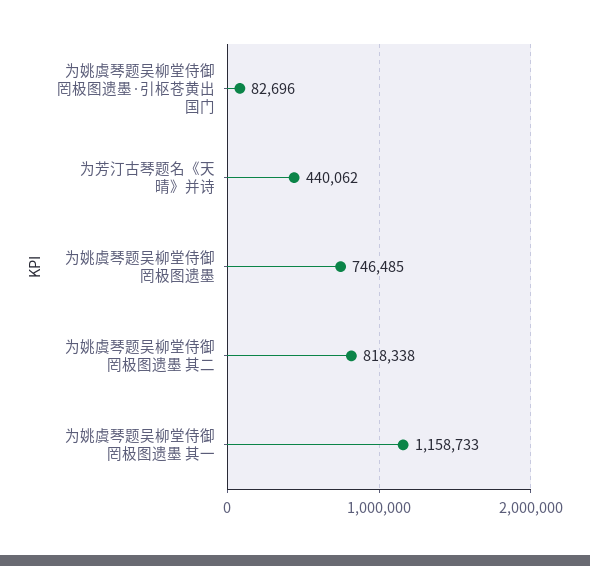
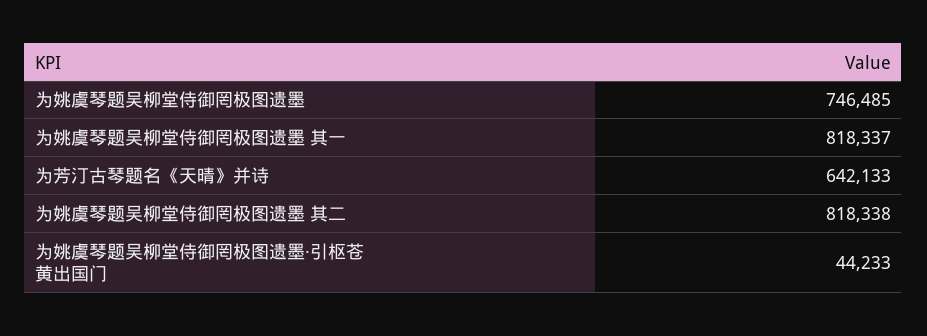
为姚虞琴题吴柳堂侍御罔极图遗墨·引枢苍黄出国门: 82696 -> 44233
为芳汀古琴题名《天晴》并诗: 440062 -> 642133
为姚虞琴题吴柳堂侍御罔极图遗墨 其一: 1158733 -> 818337

